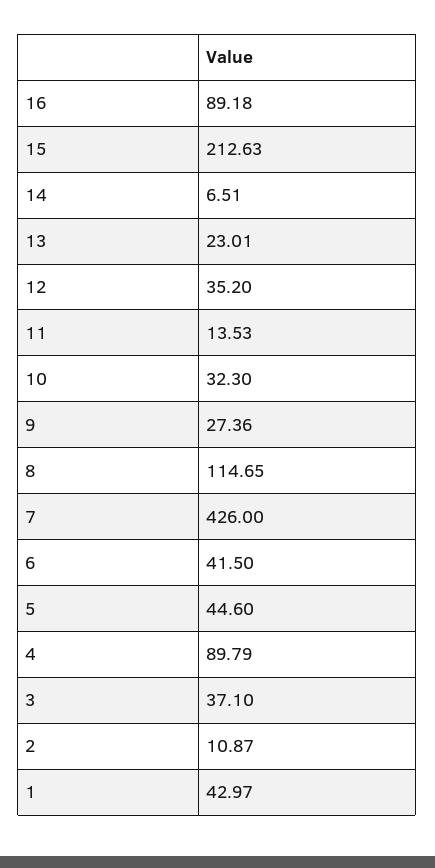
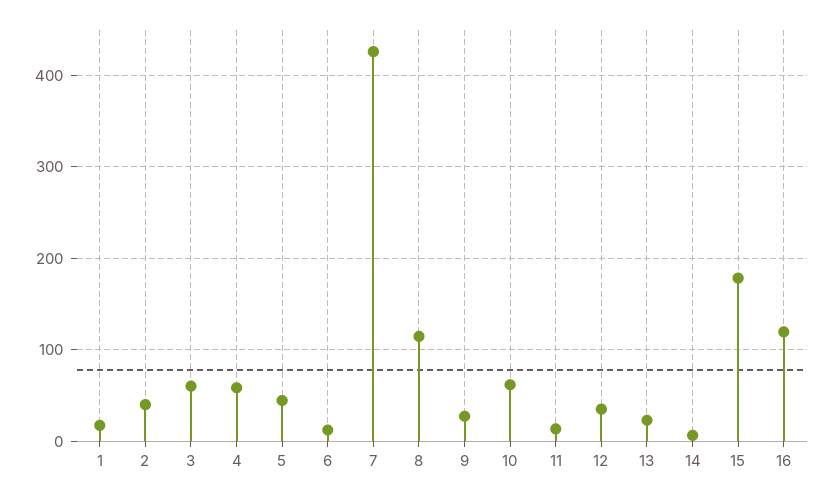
16: 89.18 -> 120
15: 212.63 -> 180
10: 32.3 -> 60
6: 41.5 -> 10
4: 89.79 -> 60
3: 37.1 -> 60
2: 10.87 -> 40
1: 42.97 -> 20

